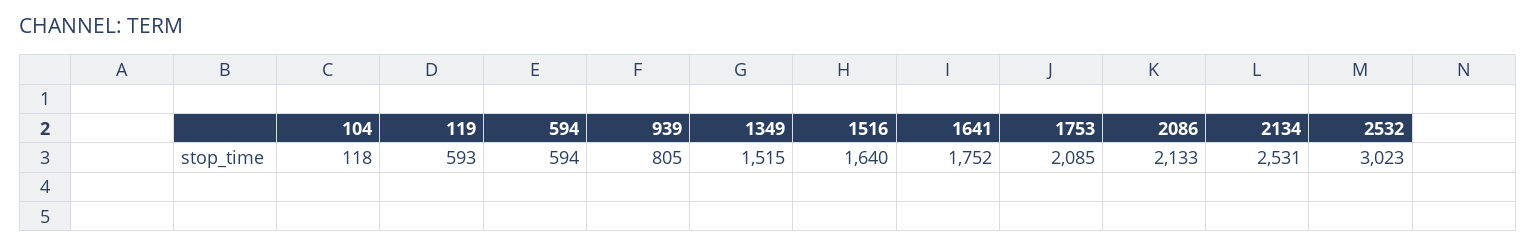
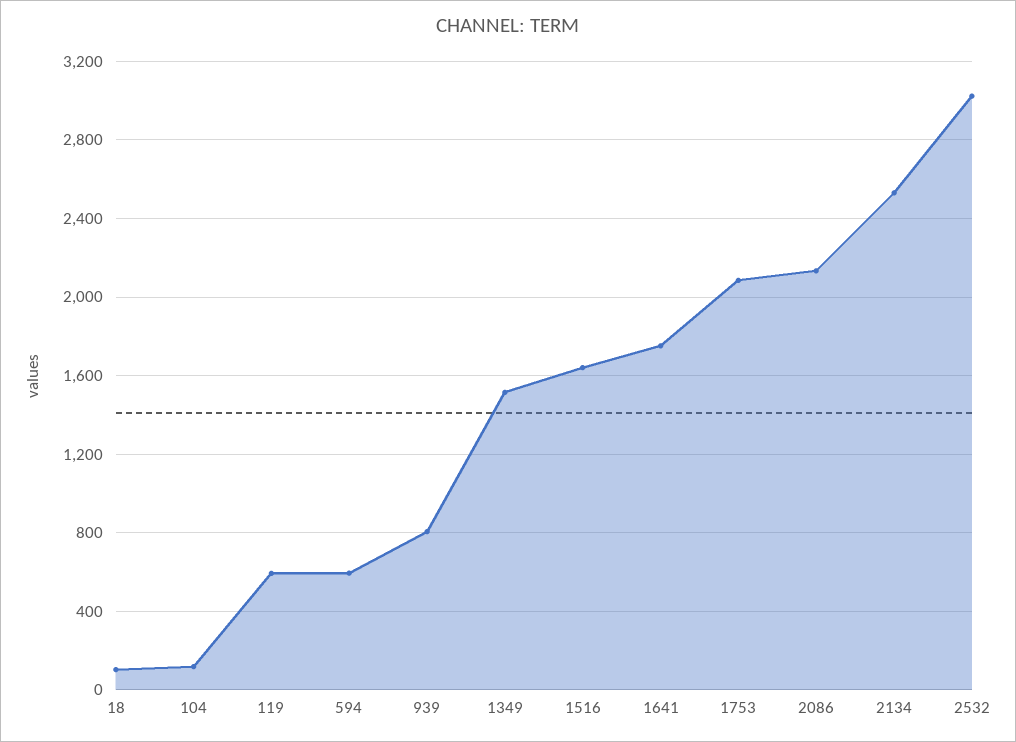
18: none -> 100

